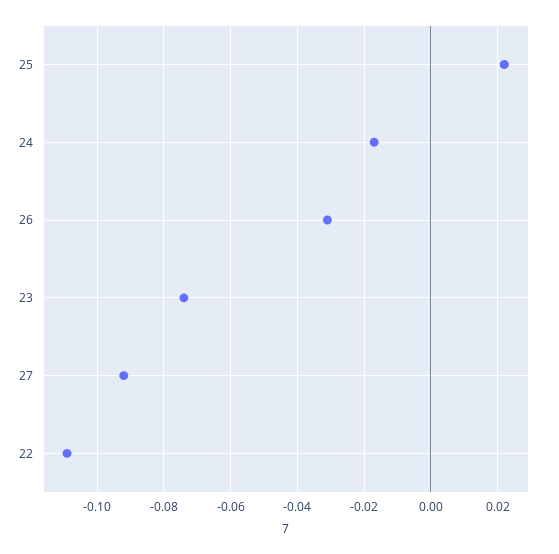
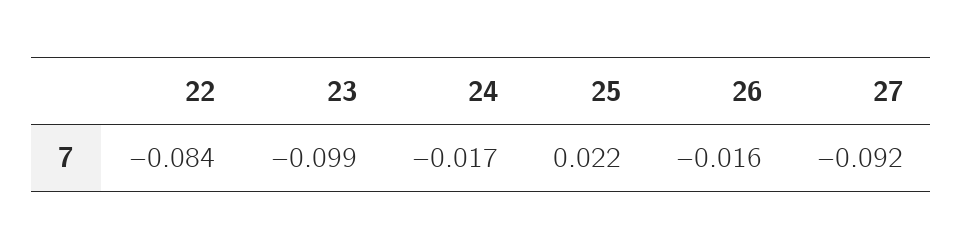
26: -0.03 -> -0.016
23: -0.075 -> -0.099
22: -0.11 -> -0.084

